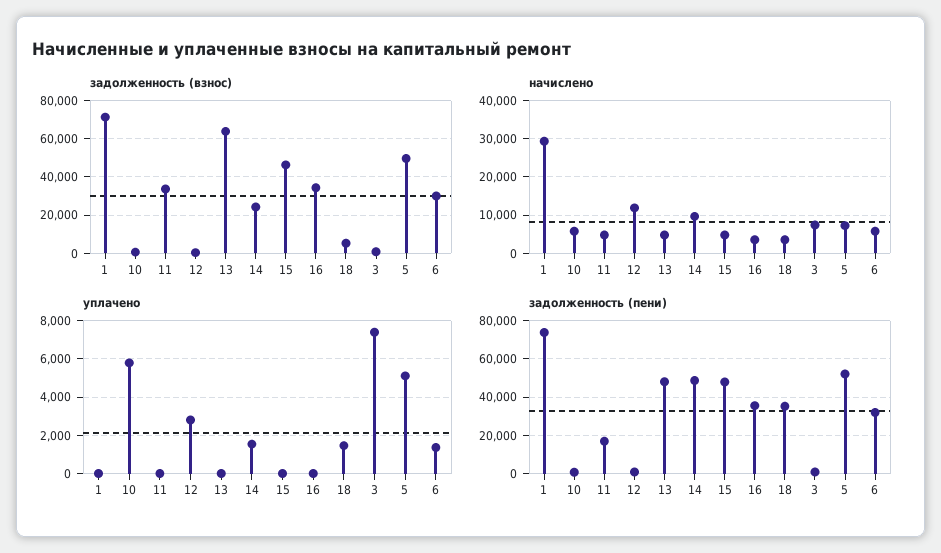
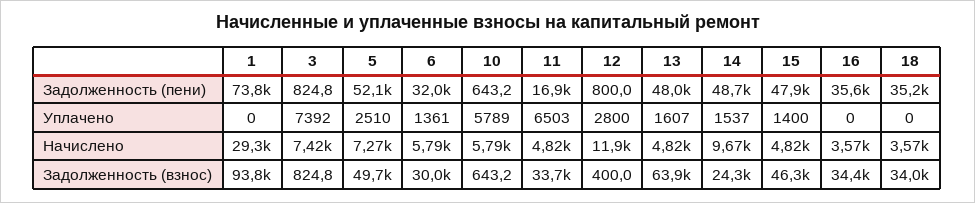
задолженность (взнос), 1: 70000 -> 93800
задолженность (взнос), 18: 5000 -> 34000
уплачено, 11: 0 -> 6503
уплачено, 13: 0 -> 1607
уплачено, 15: 0 -> 1400
уплачено, 18: 1500 -> 0
уплачено, 5: 5000 -> 2510

